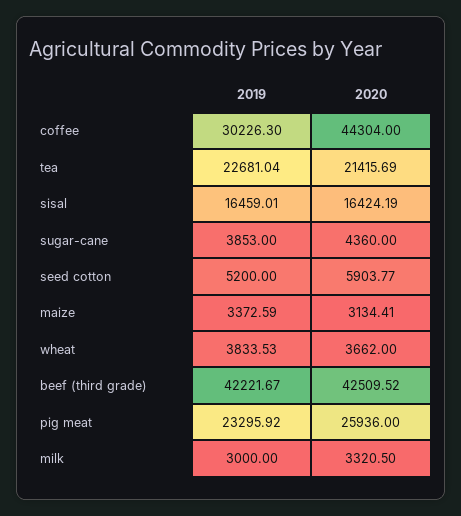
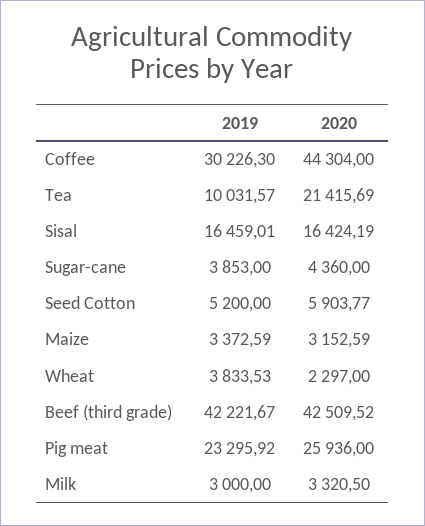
2019, tea: 22681.04 -> 10031.57
2020, maize: 3134.41 -> 3152.59
2020, wheat: 3662 -> 2297

